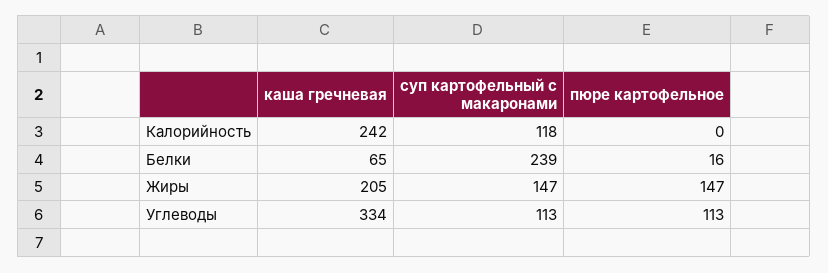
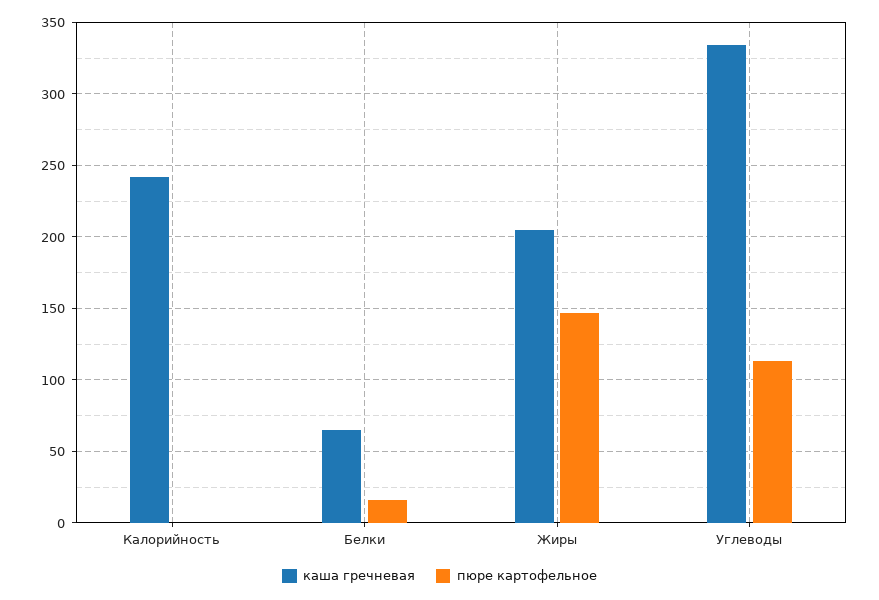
суп картофельный с макаронами, Калорийность: 118 -> none
суп картофельный с макаронами, Белки: 239 -> none
суп картофельный с макаронами, Жиры: 147 -> none
суп картофельный с макаронами, Углеводы: 113 -> none

